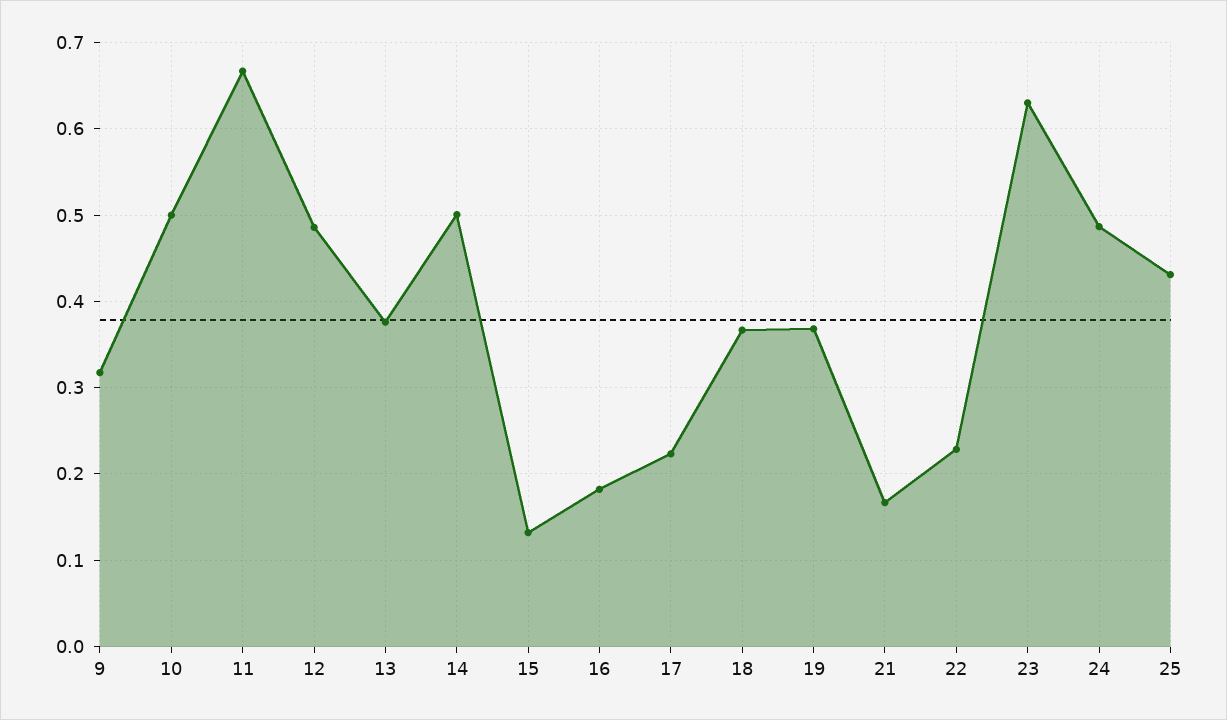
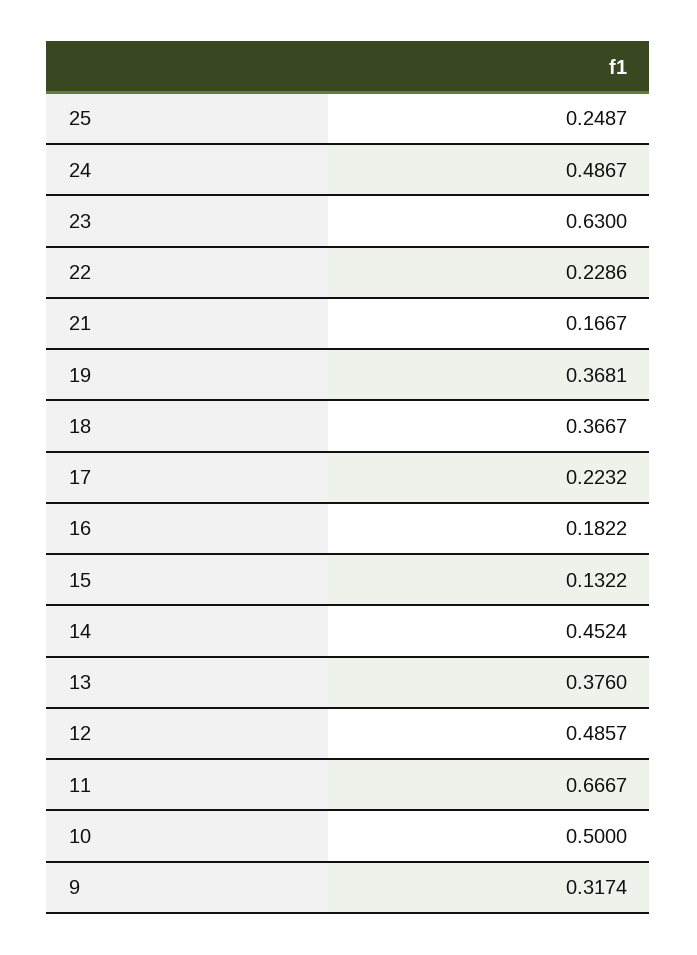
14: 0.5 -> 0.4524
25: 0.43 -> 0.2487

